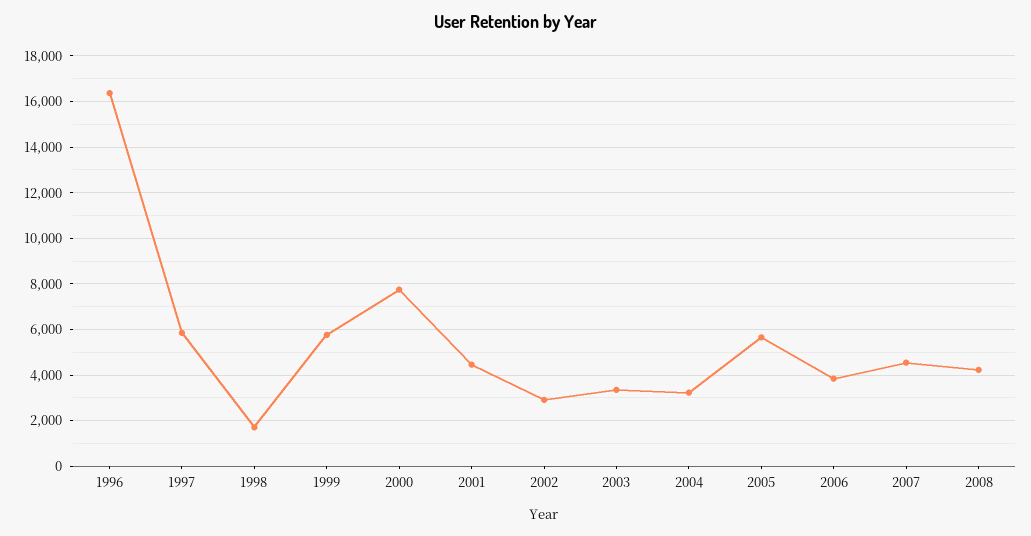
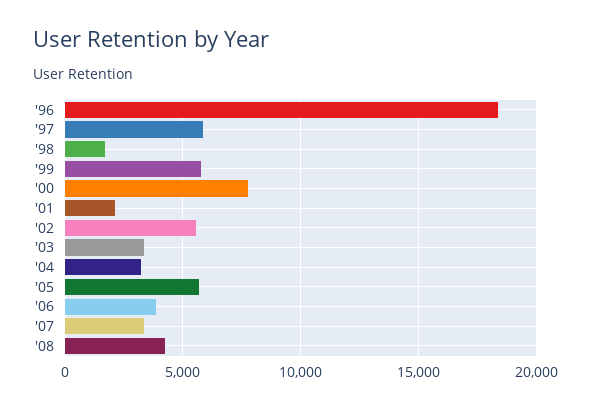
1996: 16500 -> 18500
2001: 4500 -> 2000
2002: 3000 -> 5500
2007: 4500 -> 3500

